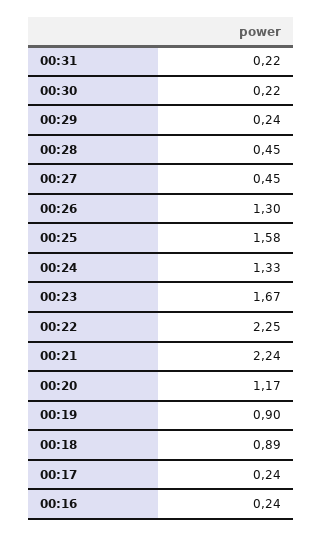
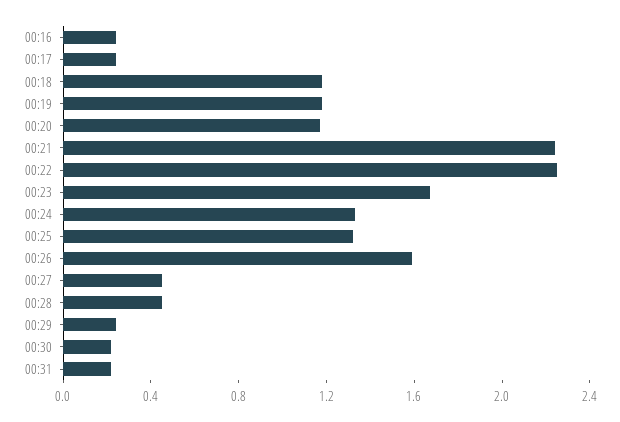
00:26: 1.3 -> 1.6
00:25: 1.58 -> 1.3
00:19: 0.9 -> 1.2
00:18: 0.89 -> 1.2

